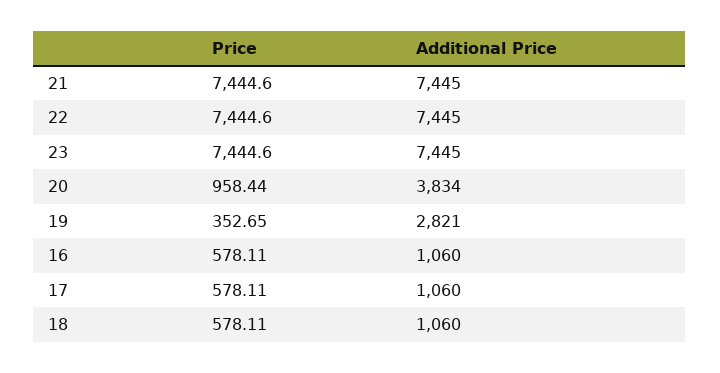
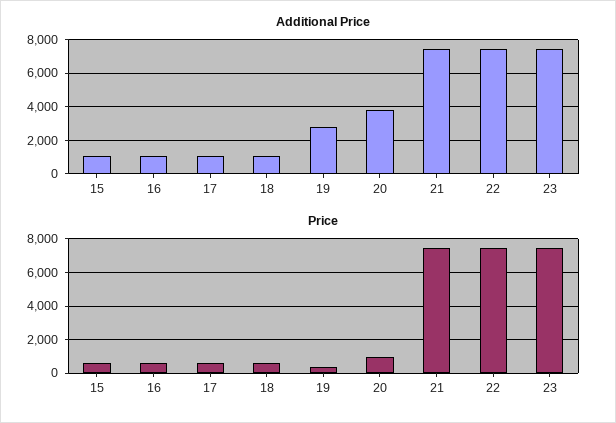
Additional Price, 15: none -> 1000
Price, 15: none -> 500

